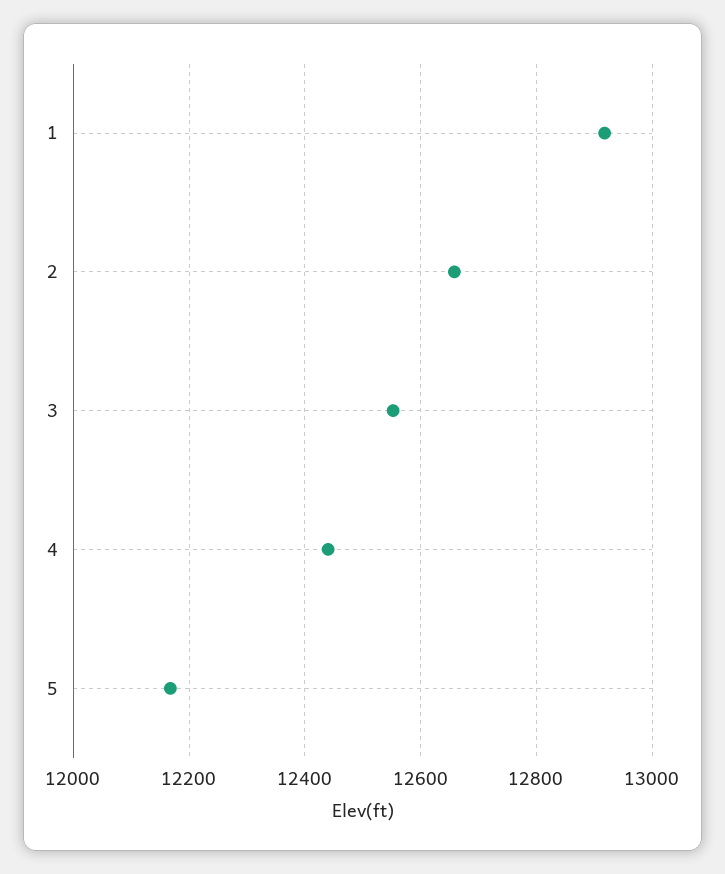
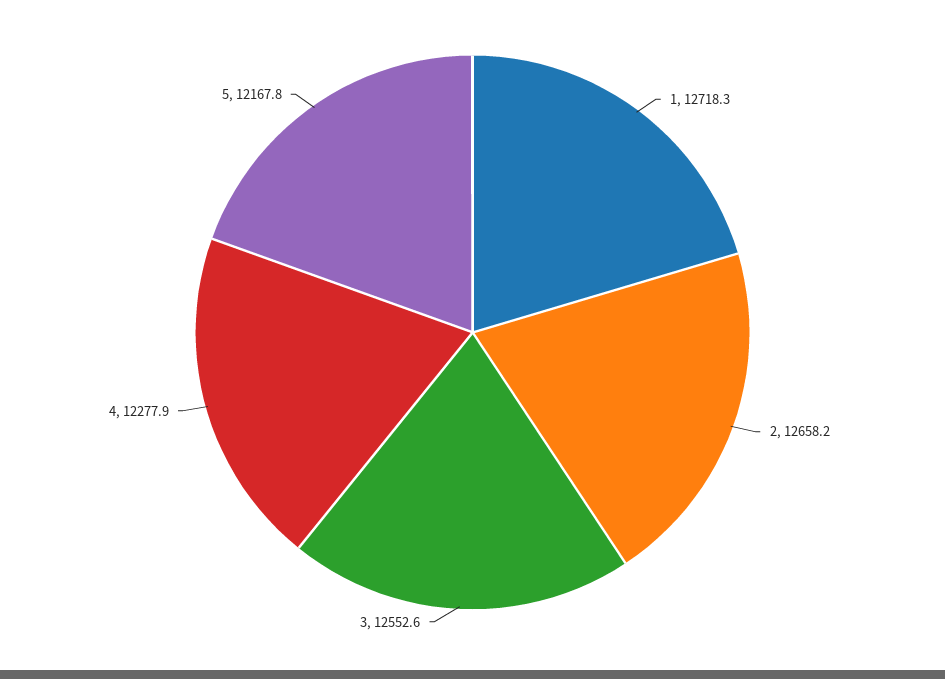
1: 12920 -> 12718.3
4: 12440 -> 12277.9

